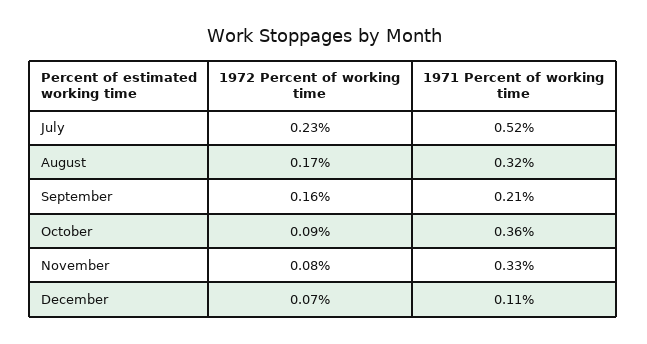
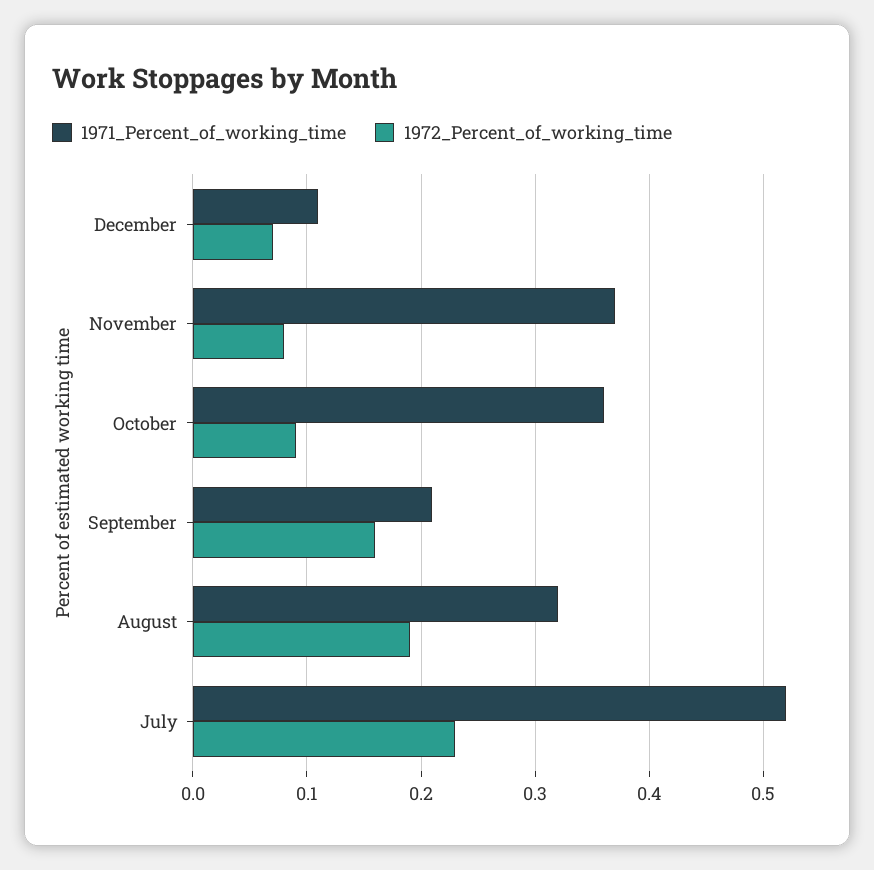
1972 Percent of working time, August: 0.17 -> 0.19
1971 Percent of working time, November: 0.33 -> 0.37

